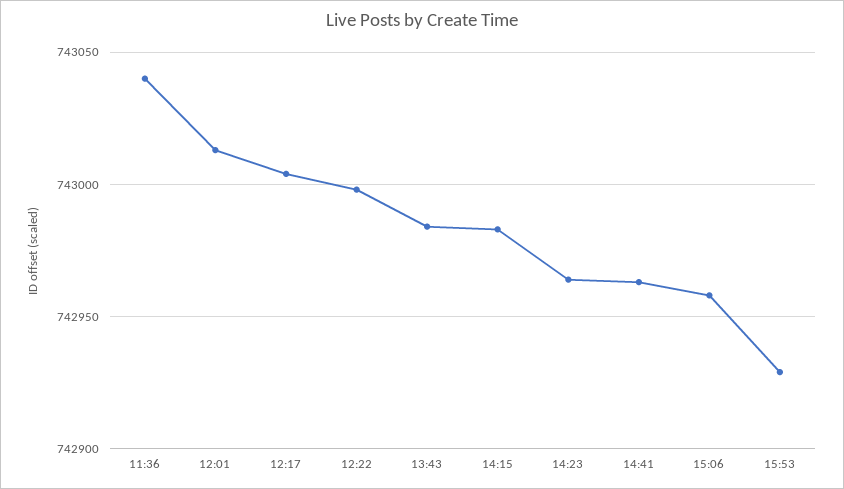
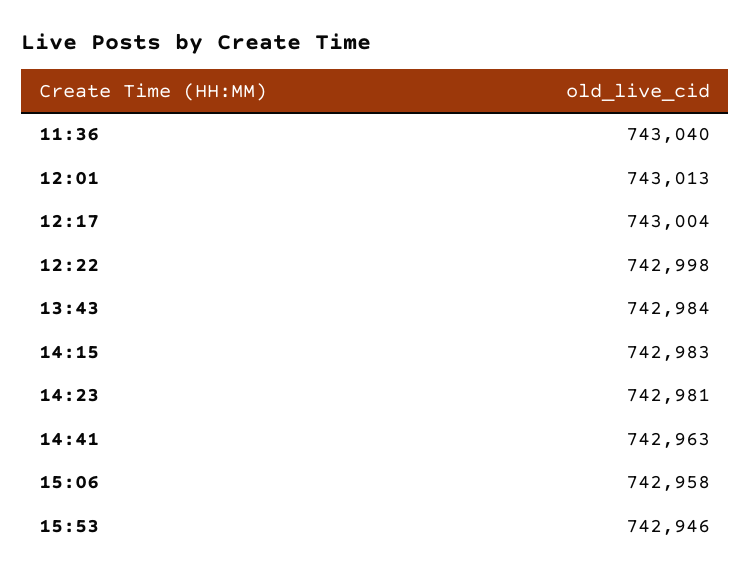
14:23: 742965 -> 742981
15:53: 742930 -> 742946

